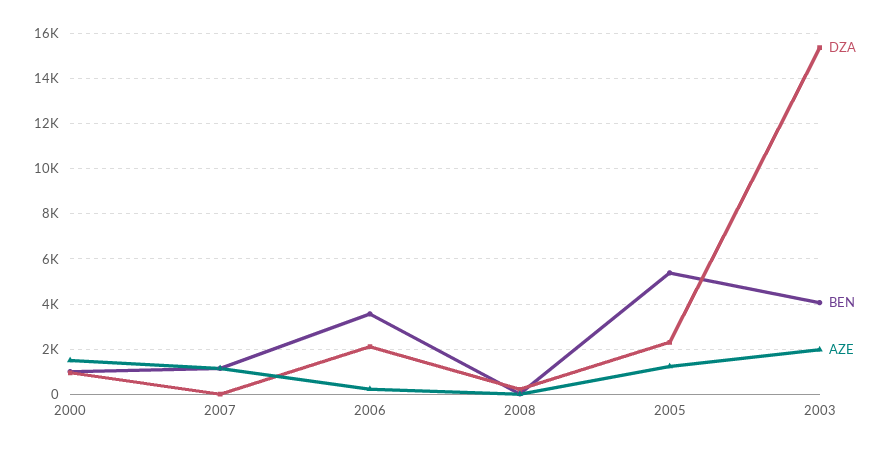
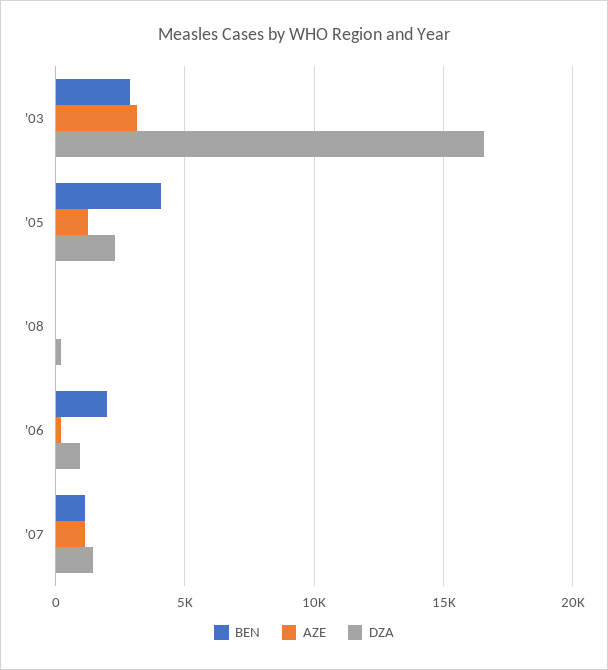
DZA, 2000: 1000 -> none
BEN, 2000: 1000 -> none
AZE, 2000: 1500 -> none
DZA, 2007: 0 -> 1500
DZA, 2006: 2000 -> 1000
BEN, 2006: 3500 -> 2000
BEN, 2005: 5500 -> 4000
DZA, 2003: 15500 -> 16500
BEN, 2003: 4000 -> 3000
AZE, 2003: 2000 -> 3000

